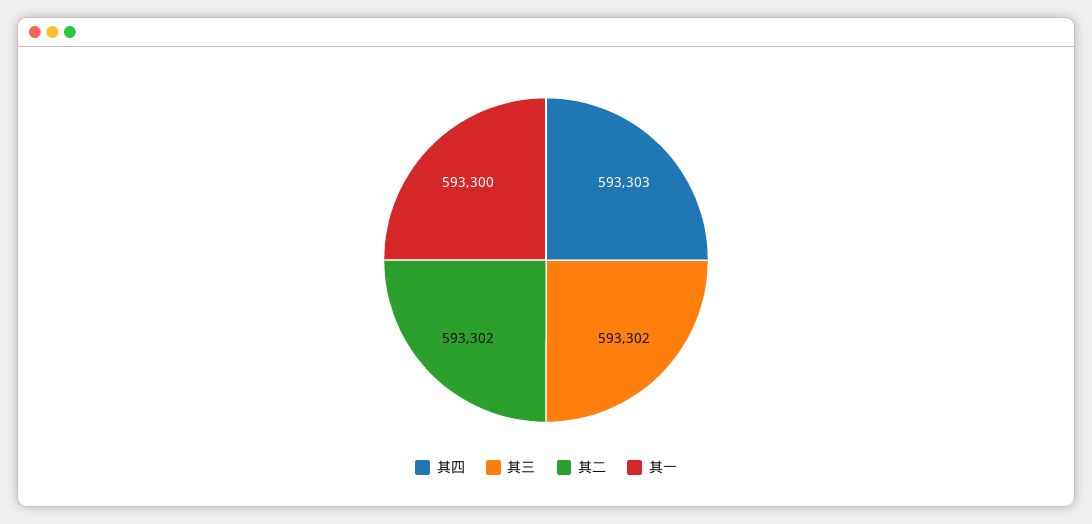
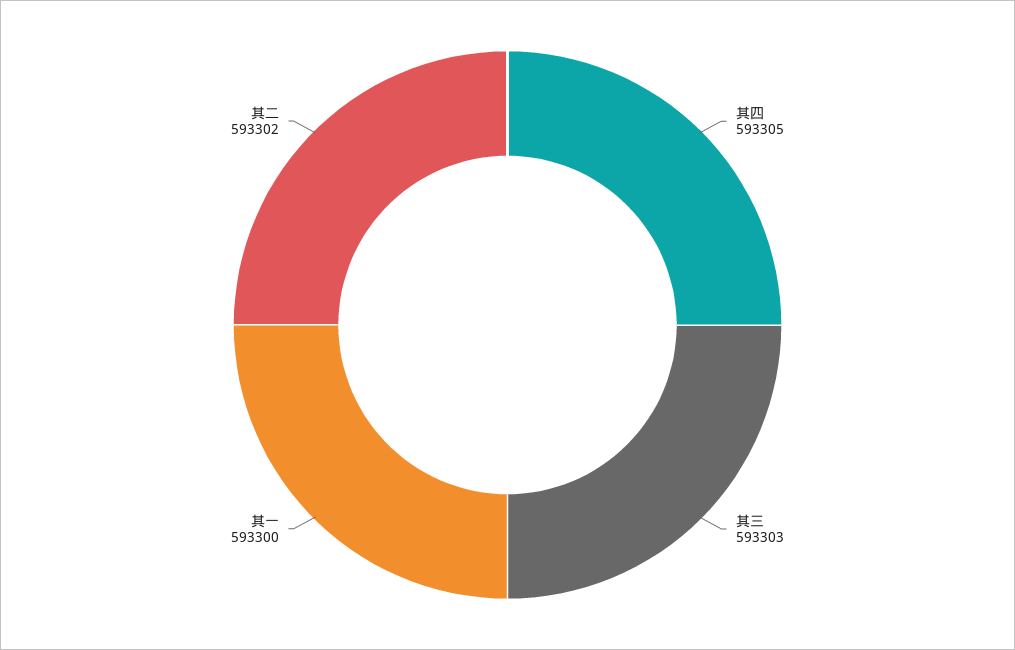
其四: 593303 -> 593305
其三: 593302 -> 593303

